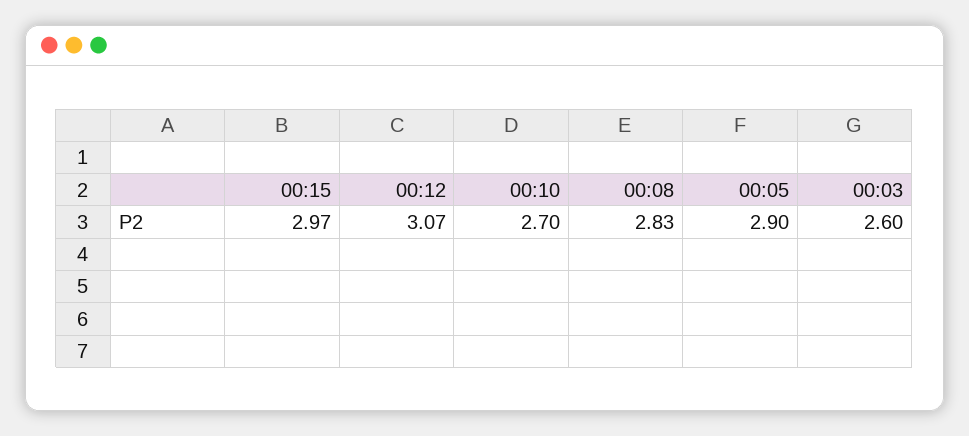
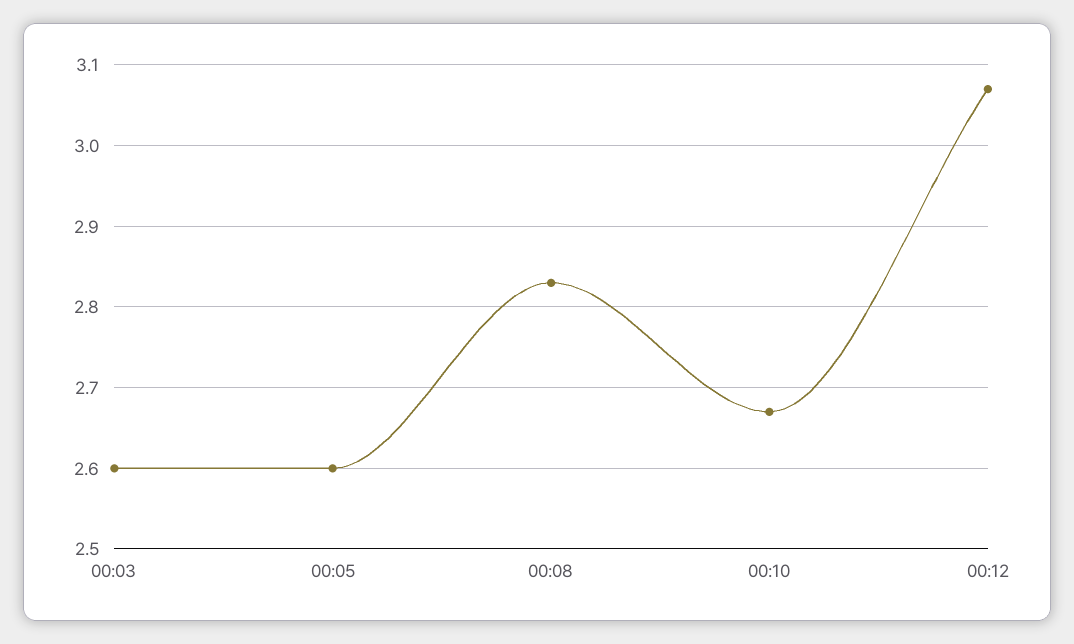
00:15: 2.97 -> none
00:10: 2.7 -> 2.67
00:05: 2.9 -> 2.6

